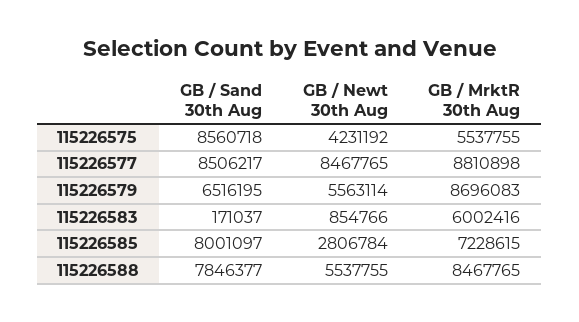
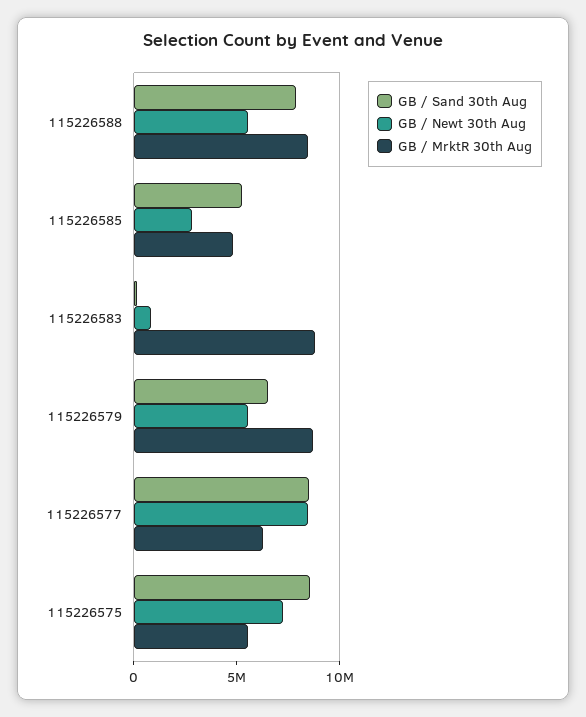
GB / Newt 30th Aug, 115226575: 4231192 -> 7000000
GB / MrktR 30th Aug, 115226577: 8810898 -> 6000000
GB / MrktR 30th Aug, 115226583: 6002416 -> 9000000
GB / Sand 30th Aug, 115226585: 8001097 -> 5000000
GB / MrktR 30th Aug, 115226585: 7228615 -> 5000000

